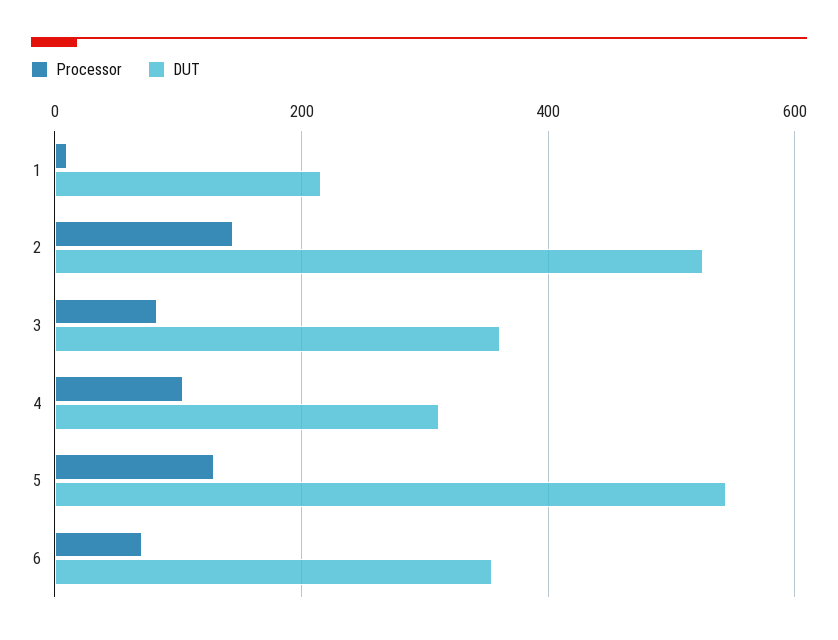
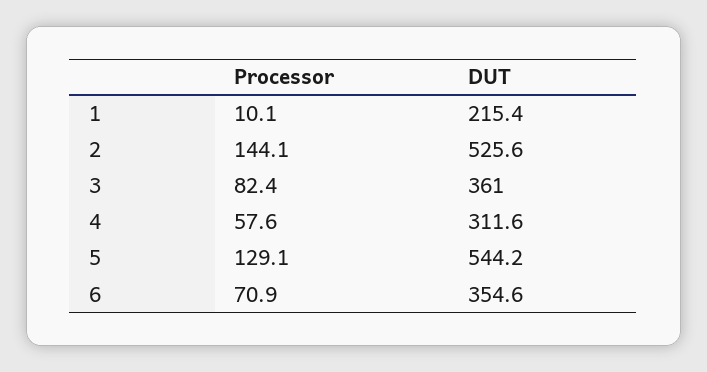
Processor, 4: 100 -> 57.6

